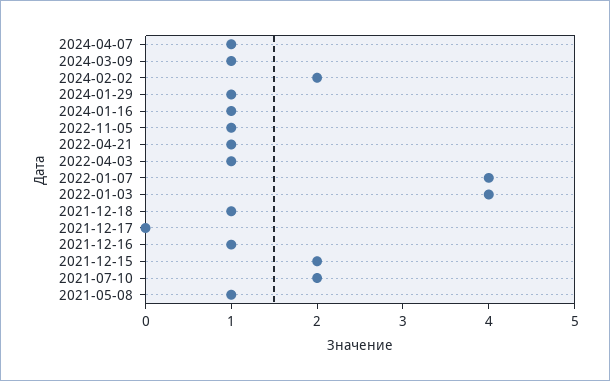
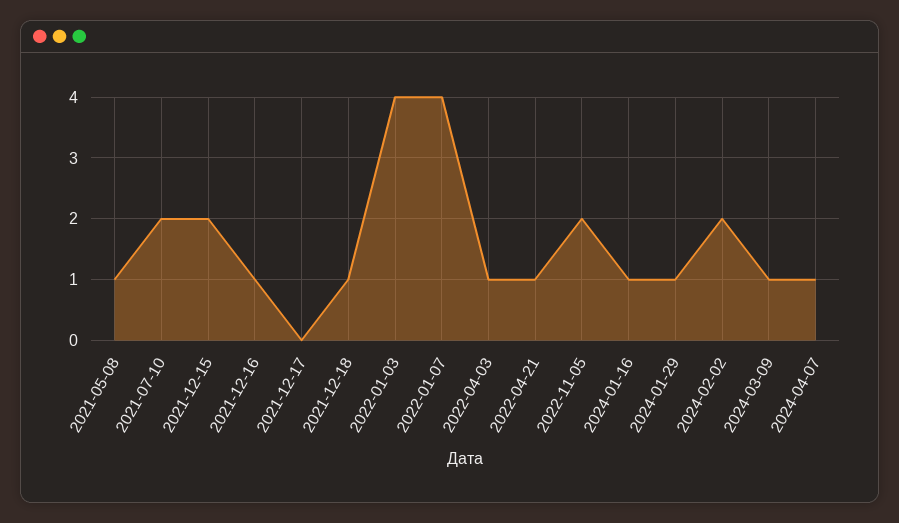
2022-11-05: 1 -> 2

